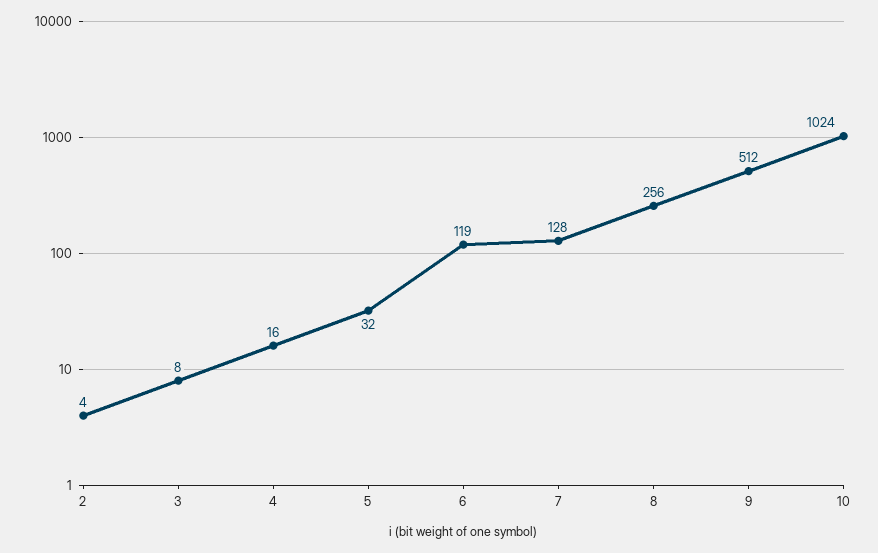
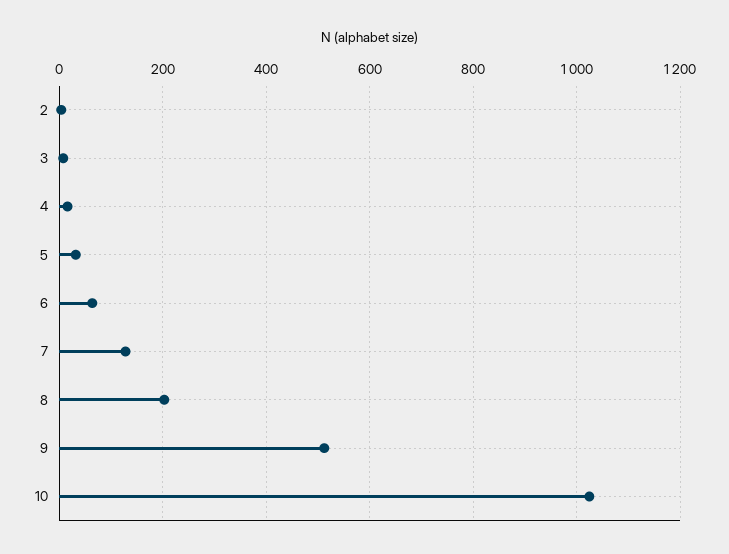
6: 119 -> 60
8: 256 -> 200

